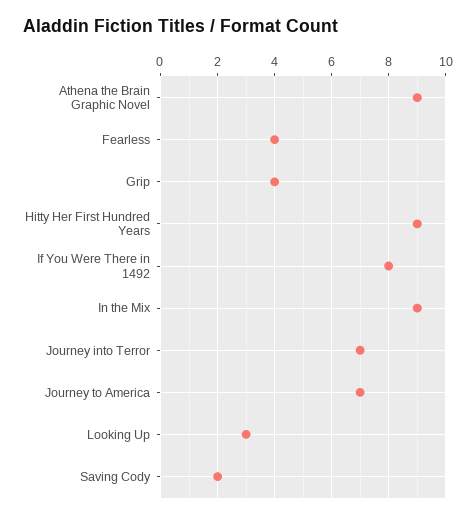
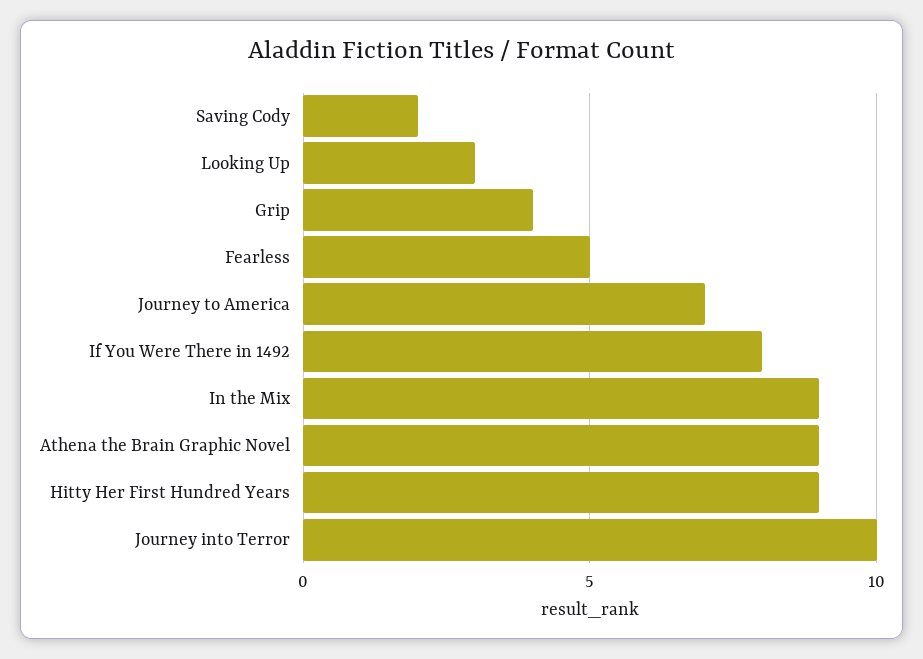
Fearless: 4 -> 5
Journey into Terror: 7 -> 10

